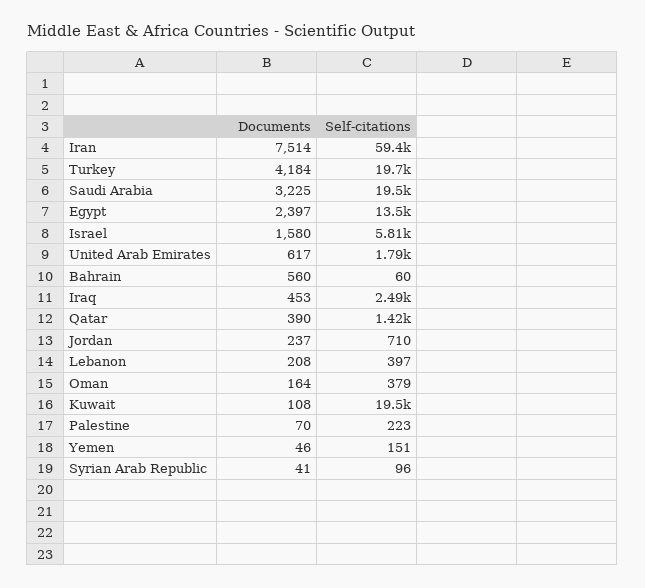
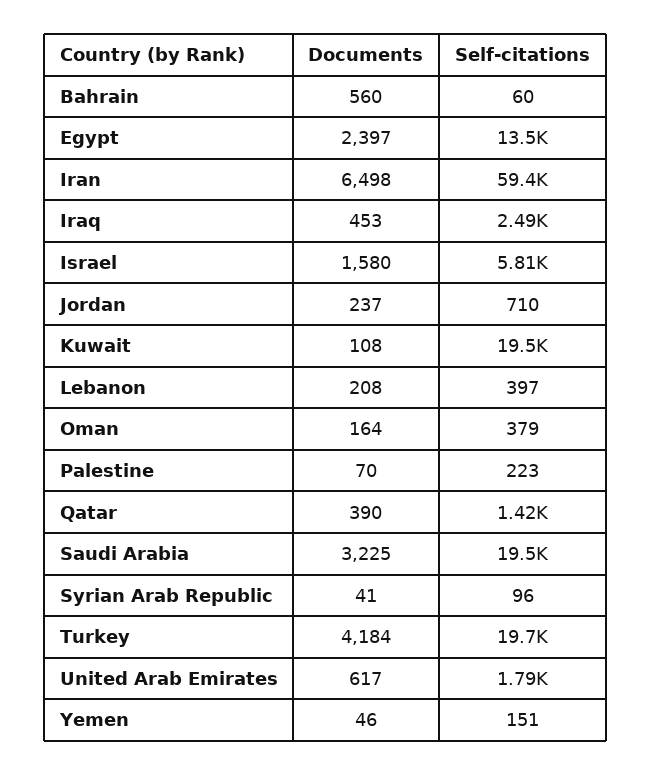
Documents, Iran: 7514 -> 6498

